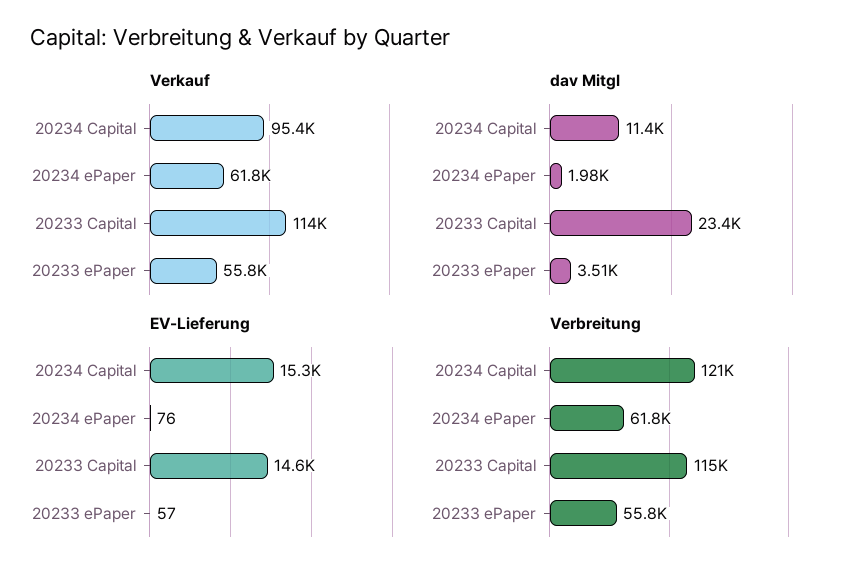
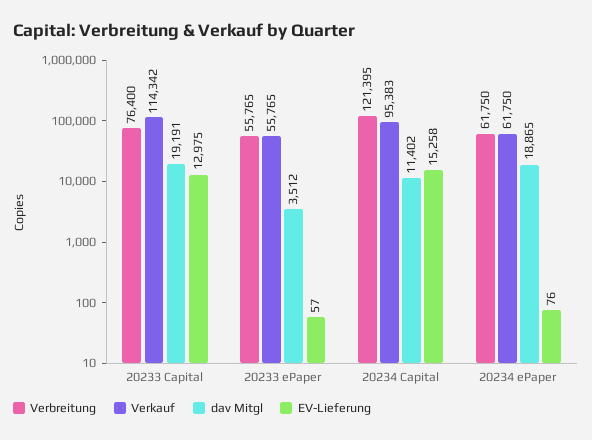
dav Mitgl, 20234 ePaper: 1980 -> 18865
dav Mitgl, 20233 Capital: 23400 -> 19191
EV-Lieferung, 20233 Capital: 14600 -> 12975
Verbreitung, 20233 Capital: 115000 -> 76400

